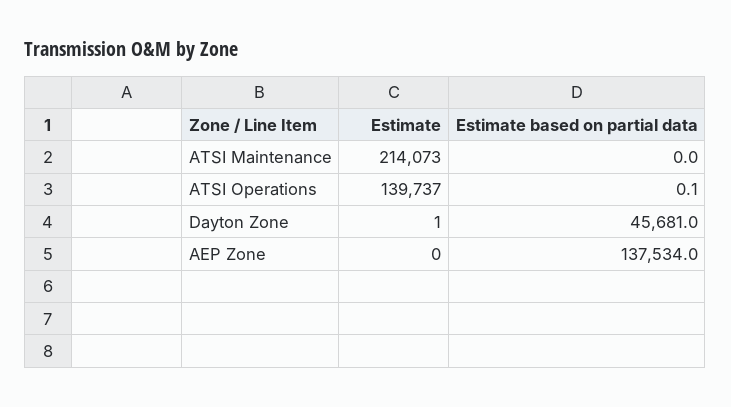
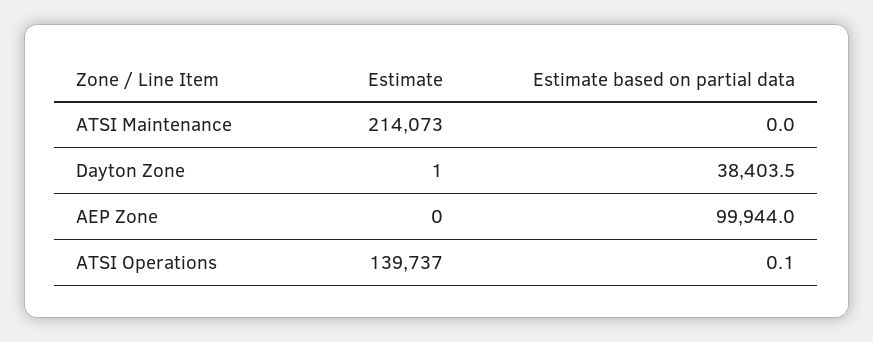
Estimate based on partial data, Dayton Zone: 45681 -> 38403.5
Estimate based on partial data, AEP Zone: 137534 -> 99944

